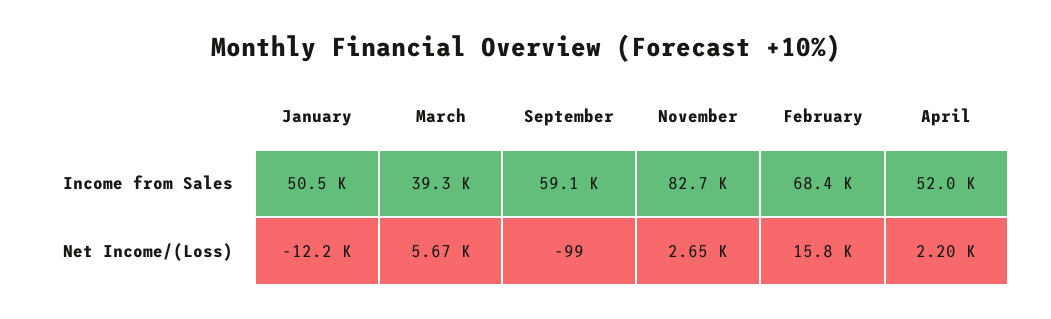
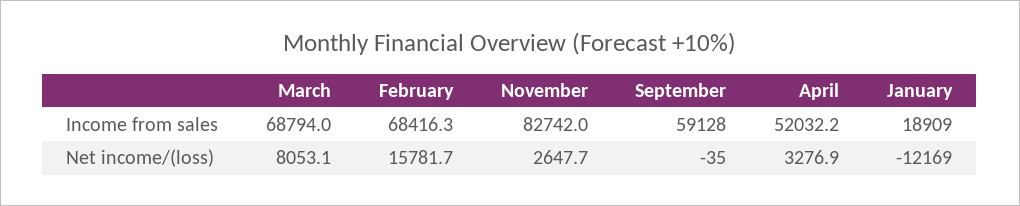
January, Income from Sales: 50500 -> 18909
March, Income from Sales: 39300 -> 68794
March, Net Income/(Loss): 5670 -> 8053.1
September, Net Income/(Loss): -99 -> -35
April, Net Income/(Loss): 2200 -> 3276.9

